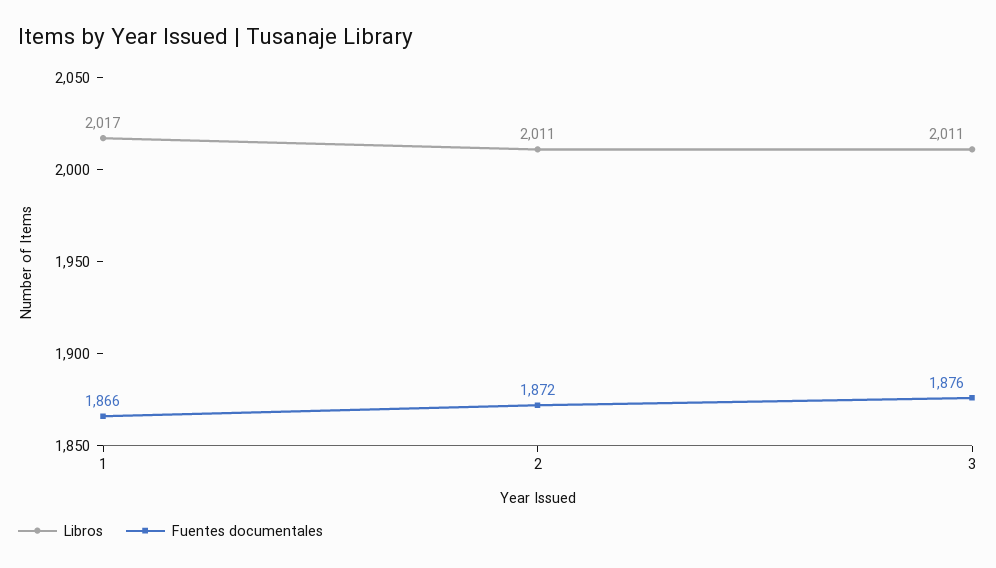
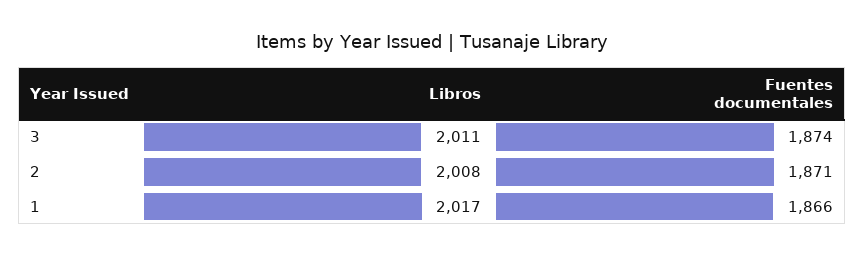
Libros, 2: 2011 -> 2008
Fuentes documentales, 2: 1872 -> 1871
Fuentes documentales, 3: 1876 -> 1874

